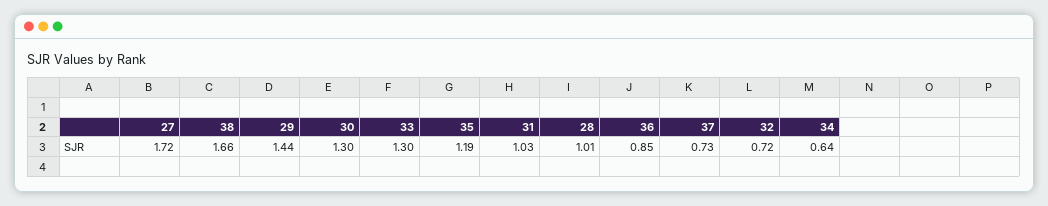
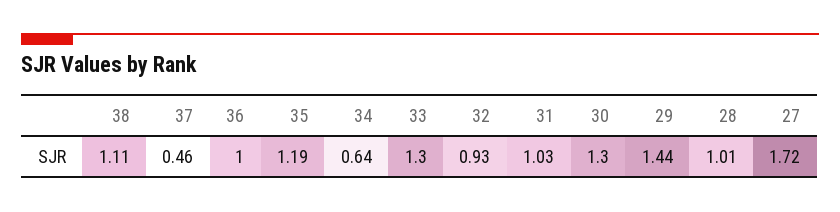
38: 1.66 -> 1.11
36: 0.85 -> 1
37: 0.73 -> 0.46
32: 0.72 -> 0.93

